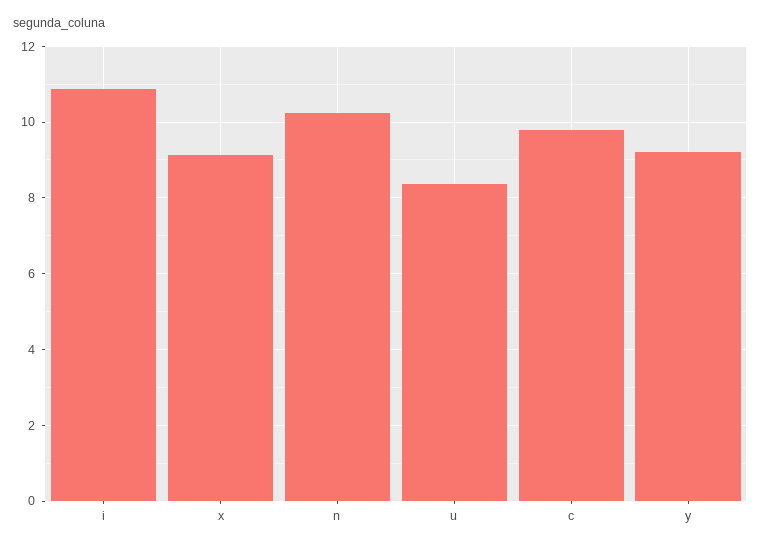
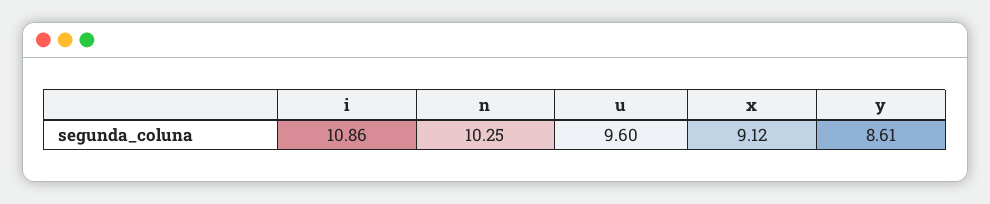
u: 8.4 -> 9.6
c: 9.8 -> none
y: 9.2 -> 8.61

